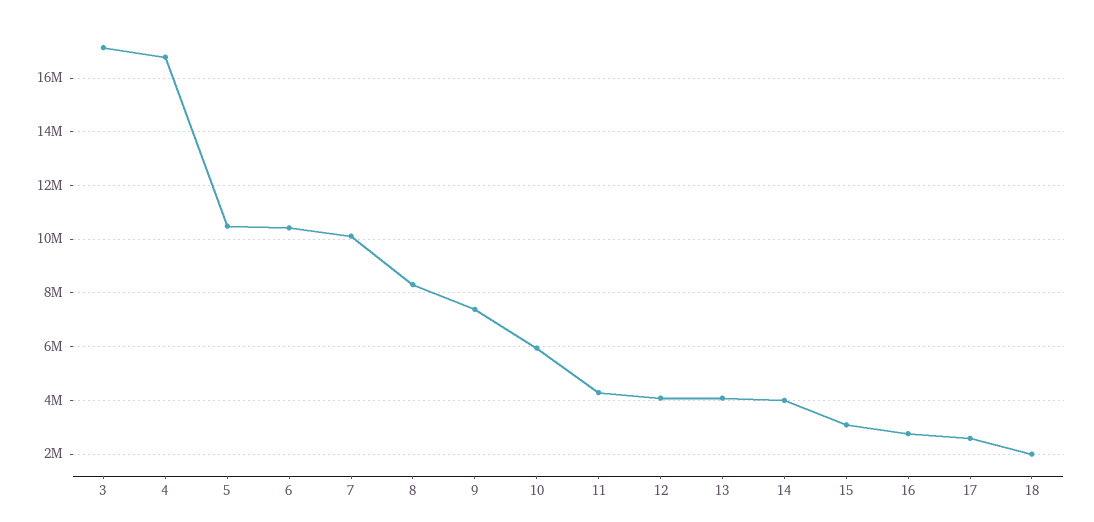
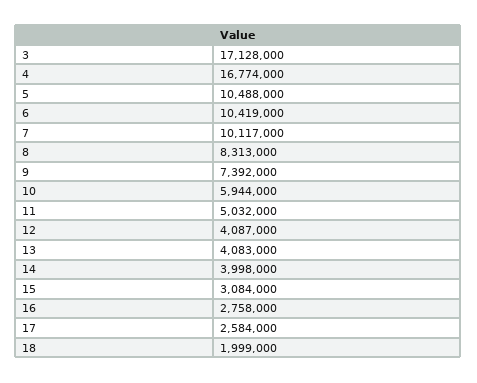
11: 4250000 -> 5032000

